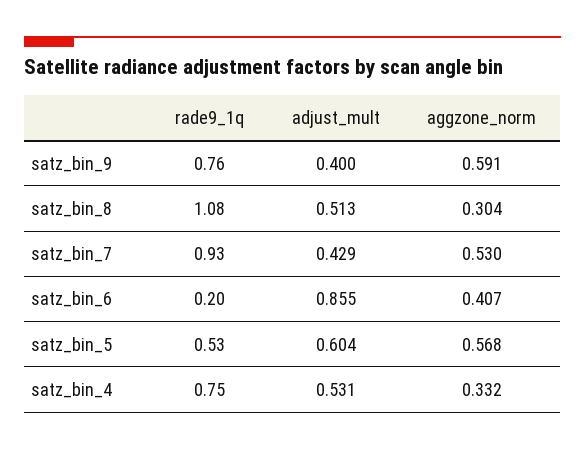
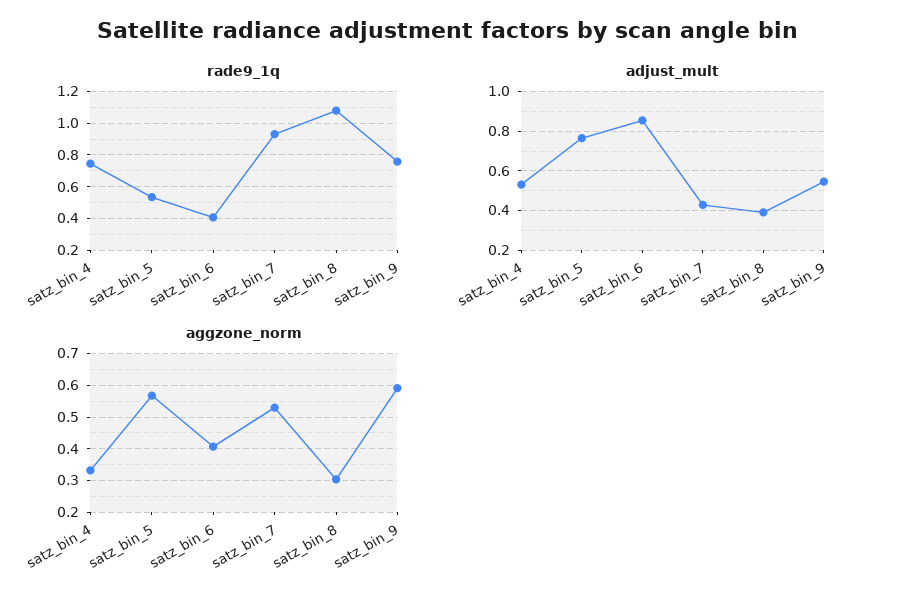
adjust_mult, satz_bin_9: 0.4 -> 0.55
adjust_mult, satz_bin_8: 0.513 -> 0.4
rade9_1q, satz_bin_6: 0.2 -> 0.4
adjust_mult, satz_bin_5: 0.604 -> 0.75

